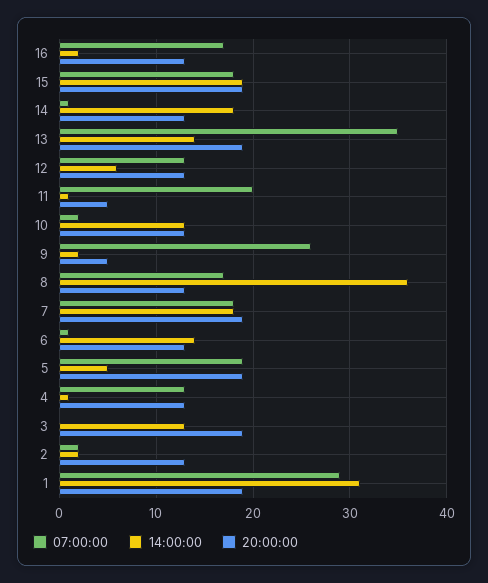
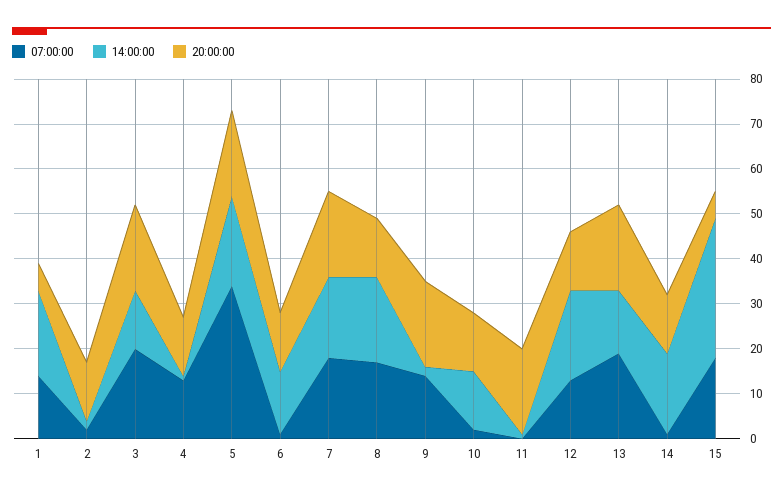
07:00:00, 16: 17 -> none
14:00:00, 16: 2 -> none
20:00:00, 16: 13 -> none
14:00:00, 15: 19 -> 30
20:00:00, 15: 19 -> 5
07:00:00, 13: 35 -> 20
14:00:00, 12: 6 -> 20
07:00:00, 11: 20 -> 0
20:00:00, 11: 5 -> 20
07:00:00, 9: 26 -> 15
20:00:00, 9: 5 -> 20
14:00:00, 8: 36 -> 20
07:00:00, 5: 19 -> 35
14:00:00, 5: 5 -> 20
07:00:00, 3: 0 -> 20
07:00:00, 1: 29 -> 15
14:00:00, 1: 31 -> 20
20:00:00, 1: 19 -> 5

